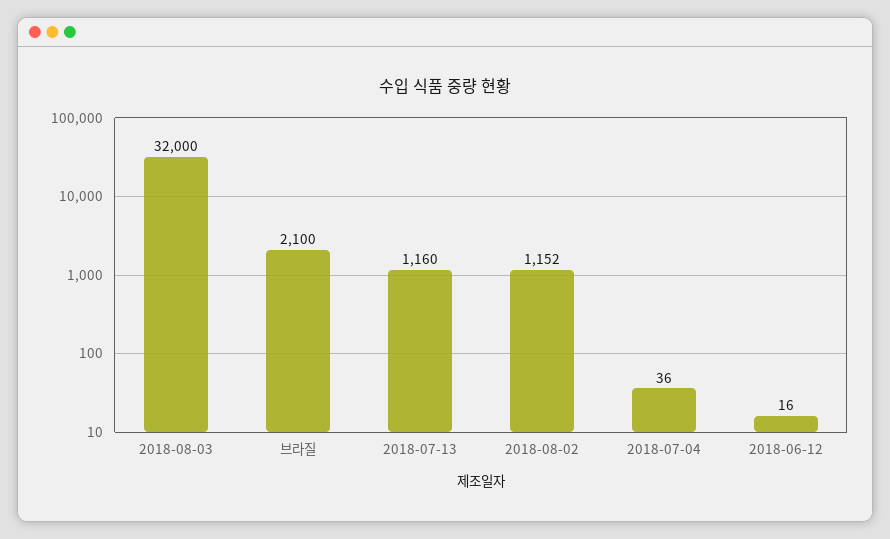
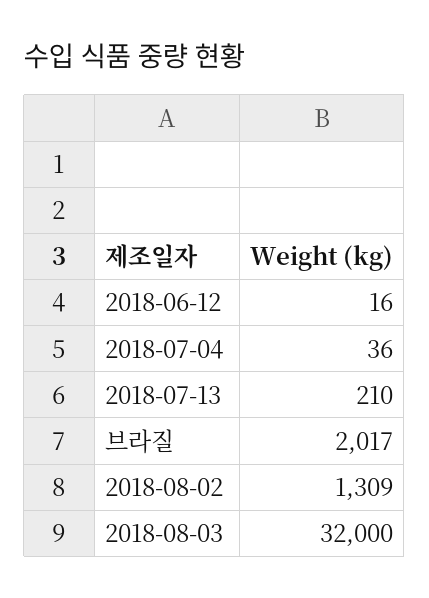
브라질: 2100 -> 2017
2018-07-13: 1160 -> 210
2018-08-02: 1152 -> 1309

